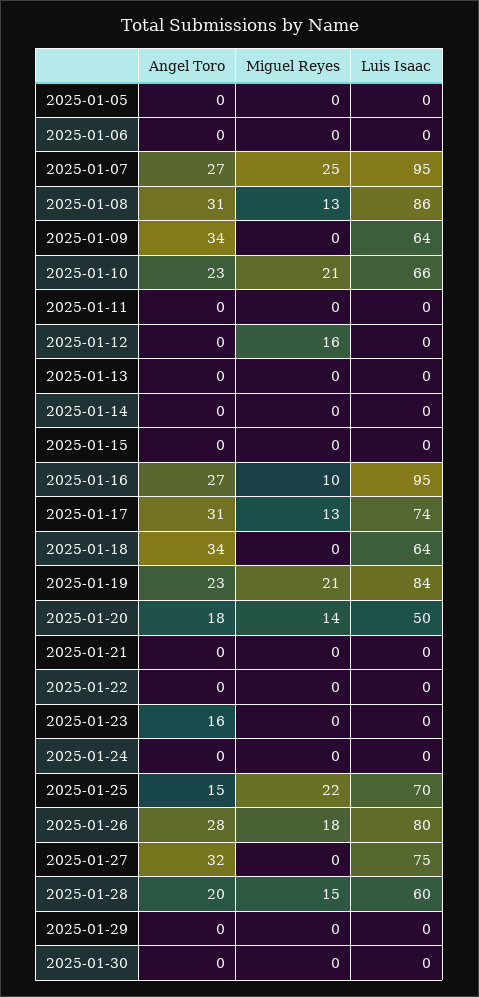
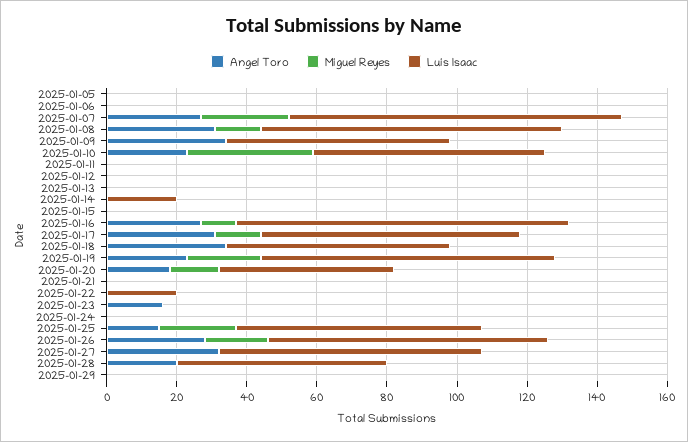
Miguel Reyes, 2025-01-10: 21 -> 35
Miguel Reyes, 2025-01-12: 16 -> 0
Luis Isaac, 2025-01-14: 0 -> 20
Luis Isaac, 2025-01-22: 0 -> 20
Miguel Reyes, 2025-01-28: 15 -> 0
Angel Toro, 2025-01-30: 0 -> none
Miguel Reyes, 2025-01-30: 0 -> none
Luis Isaac, 2025-01-30: 0 -> none

